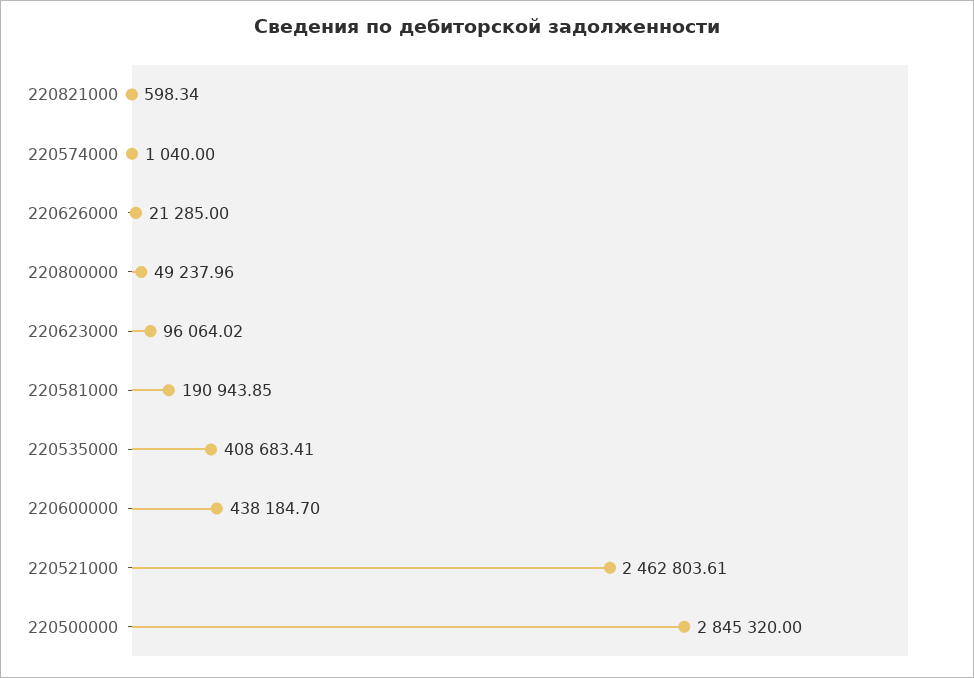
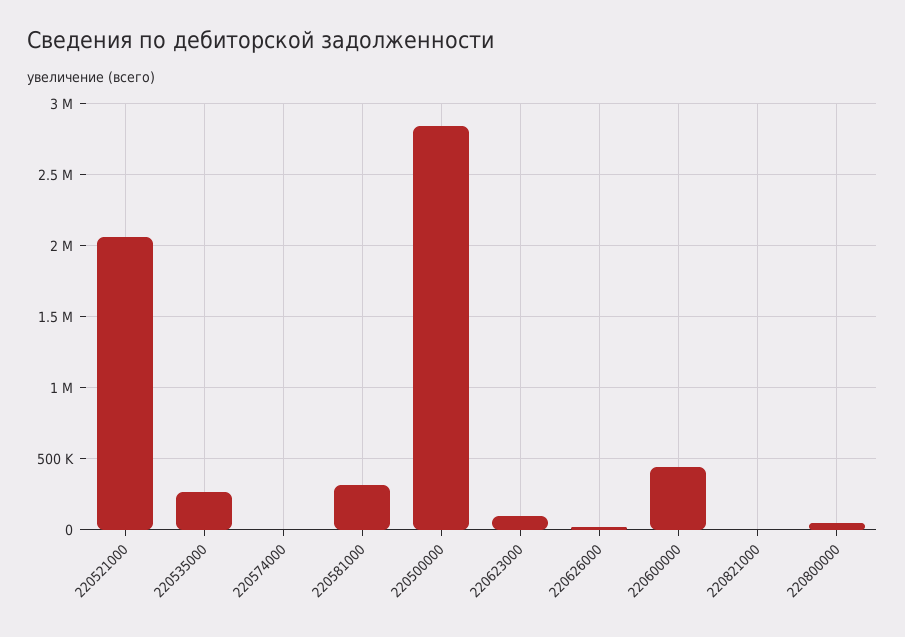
220581000: 190943.85 -> 300000
220535000: 408683.41 -> 250000
220521000: 2462803.61 -> 2050000

